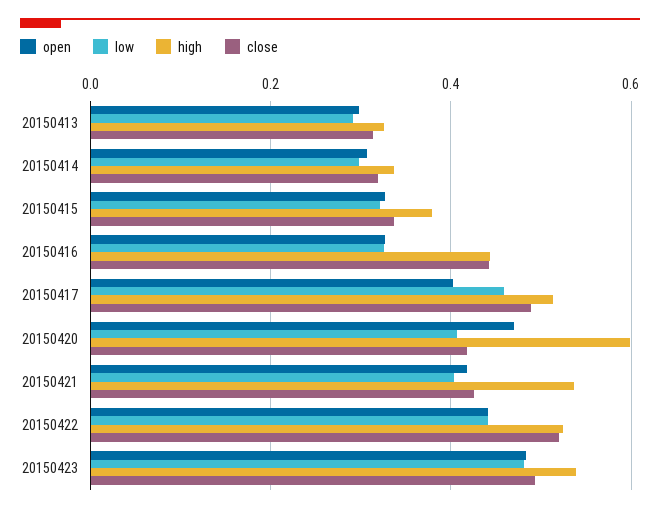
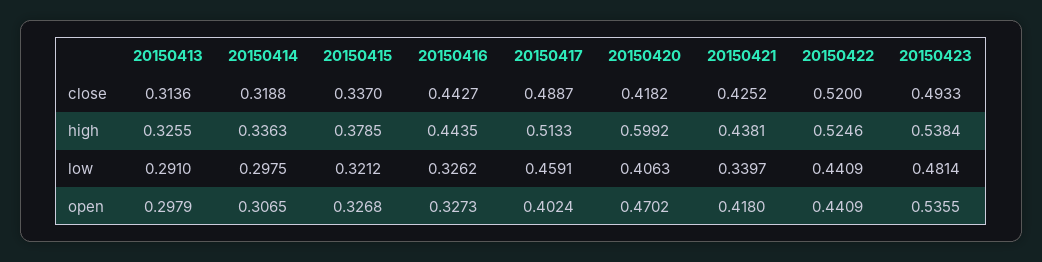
low, 20150421: 0.4 -> 0.3397
high, 20150421: 0.54 -> 0.4381
open, 20150423: 0.48 -> 0.5355

